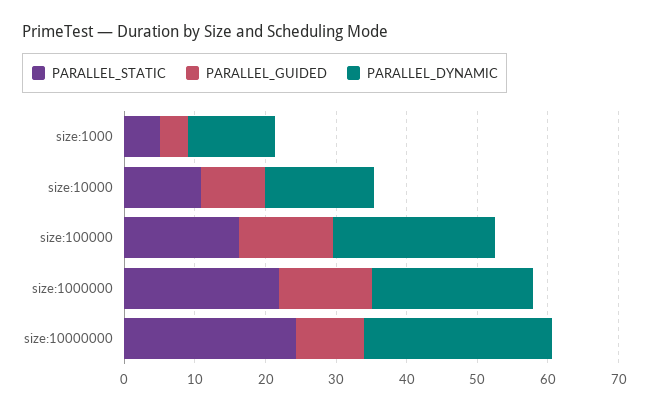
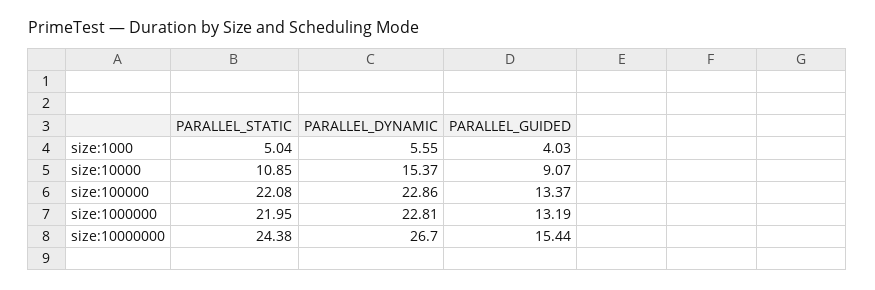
PARALLEL_DYNAMIC, size:1000: 12 -> 5.55
PARALLEL_STATIC, size:100000: 16 -> 22.08
PARALLEL_GUIDED, size:10000000: 10 -> 15.44

